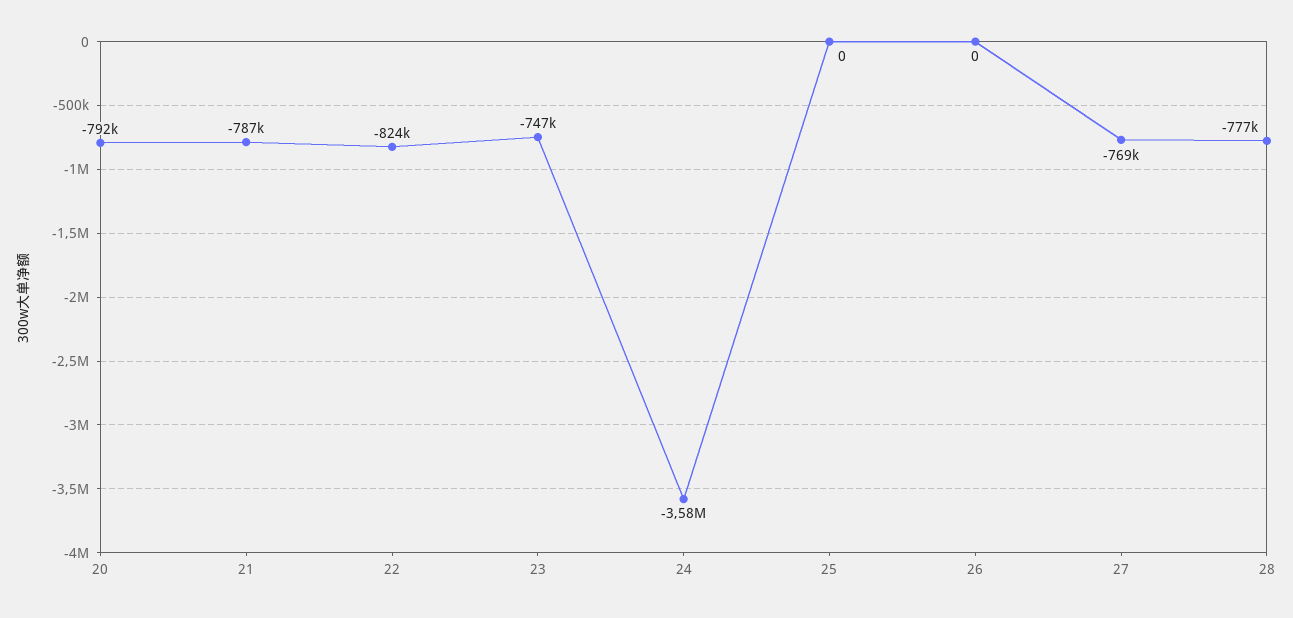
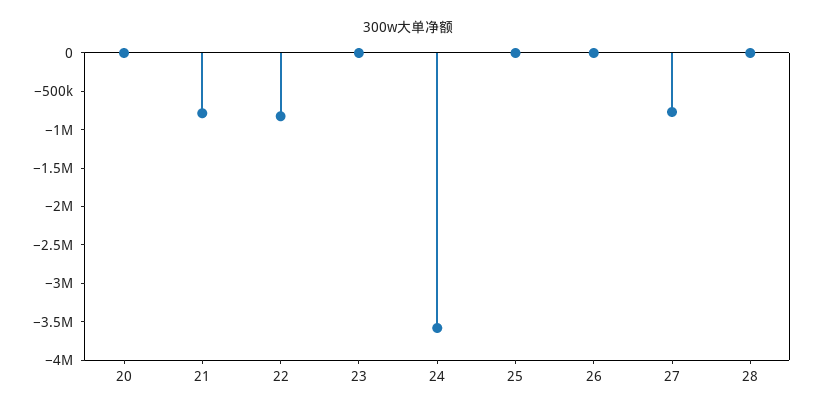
20: -792000 -> 0
23: -747000 -> 0
28: -777000 -> 0

